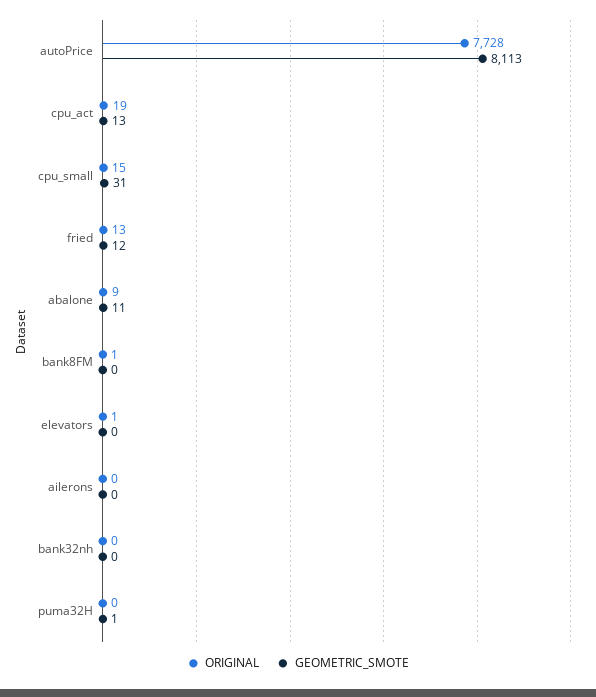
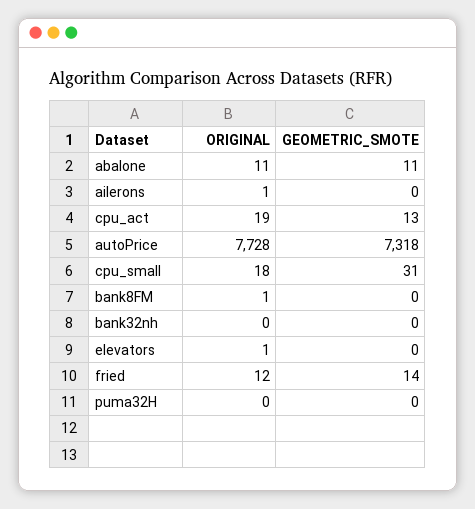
GEOMETRIC_SMOTE, autoPrice: 8113 -> 7318
ORIGINAL, cpu_small: 15 -> 18
ORIGINAL, fried: 13 -> 12
GEOMETRIC_SMOTE, fried: 12 -> 14
ORIGINAL, abalone: 9 -> 11
ORIGINAL, ailerons: 0 -> 1
GEOMETRIC_SMOTE, puma32H: 1 -> 0

